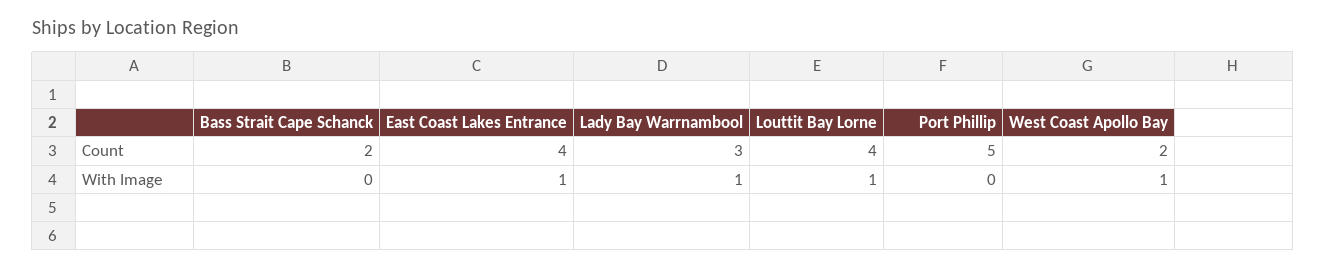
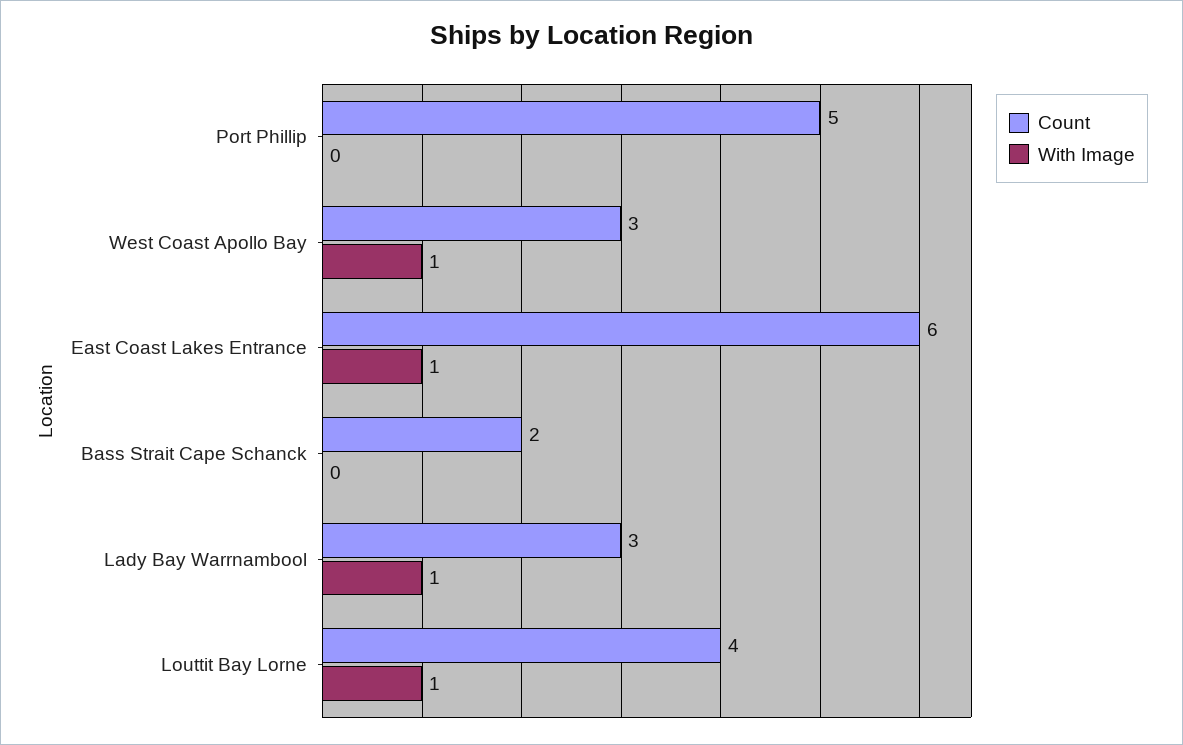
Count, East Coast Lakes Entrance: 4 -> 6
Count, West Coast Apollo Bay: 2 -> 3

